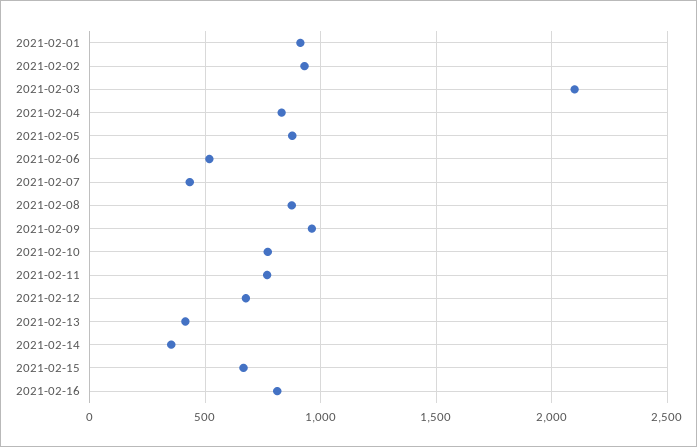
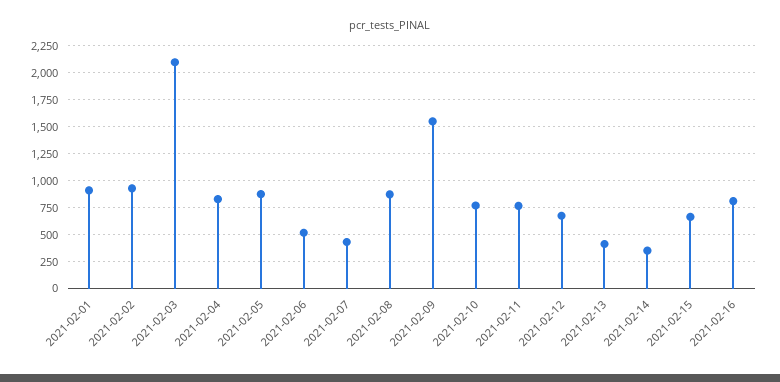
2021-02-09: 950 -> 1500

